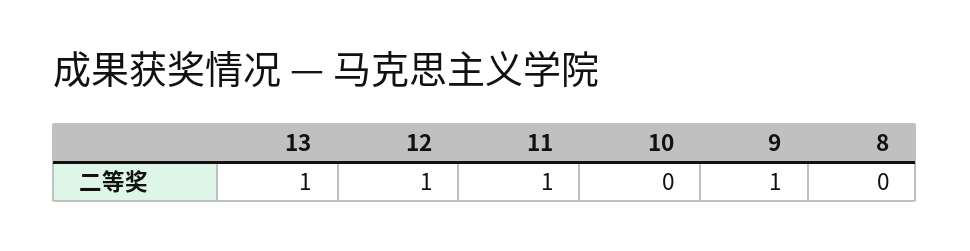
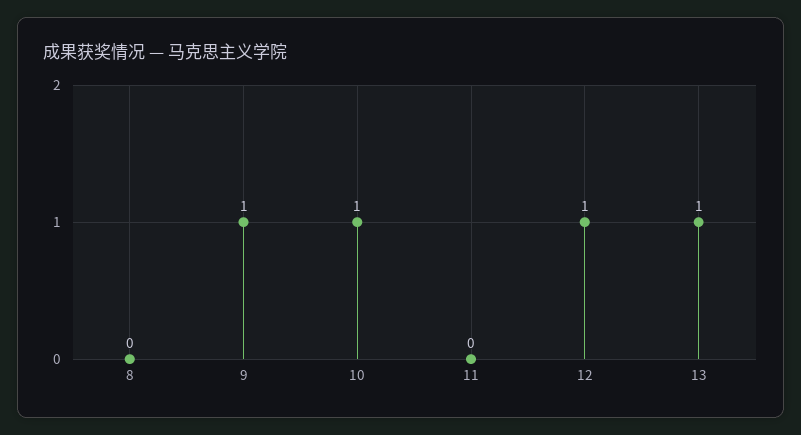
11: 1 -> 0
10: 0 -> 1

